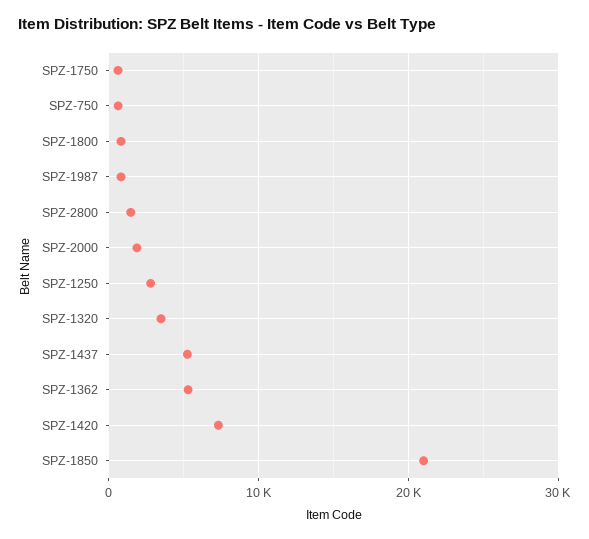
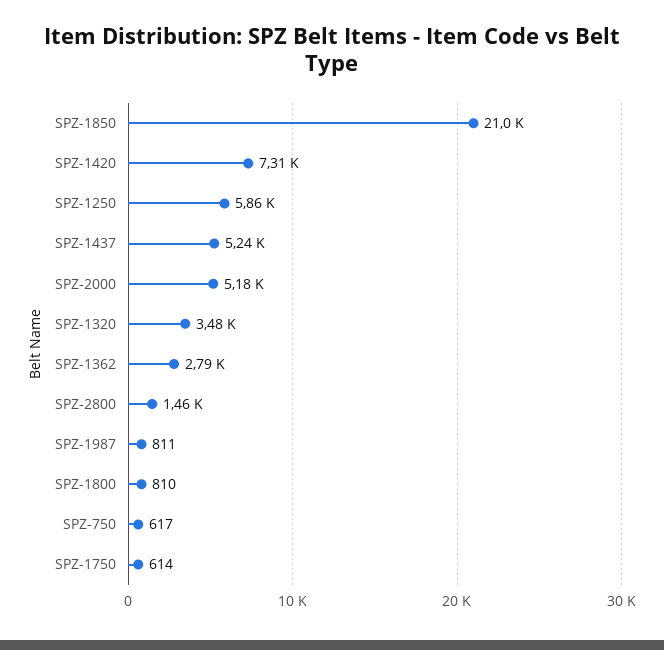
SPZ-2000: 2000 -> 5180
SPZ-1250: 3000 -> 5860
SPZ-1362: 5000 -> 2790

